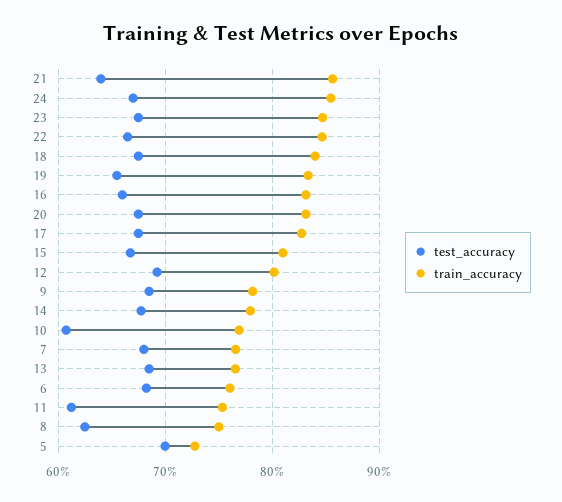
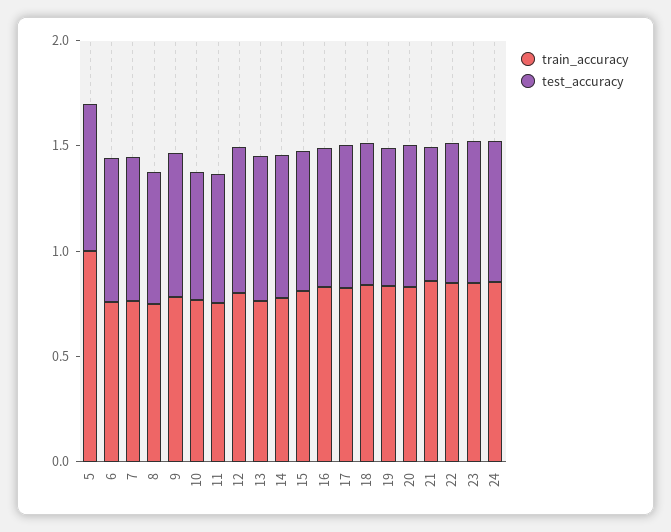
train_accuracy, 5: 0.73 -> 1

